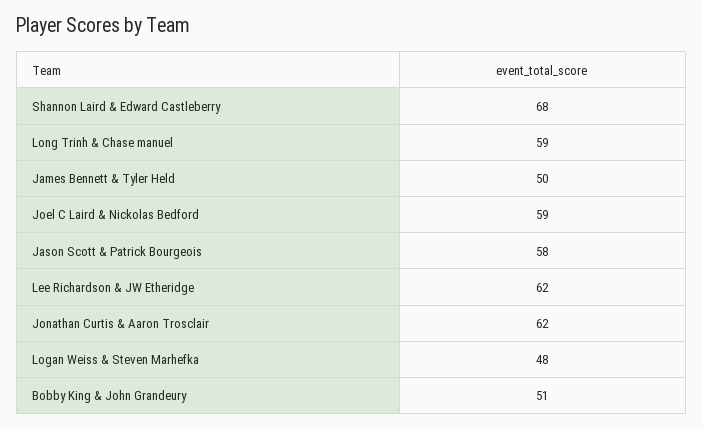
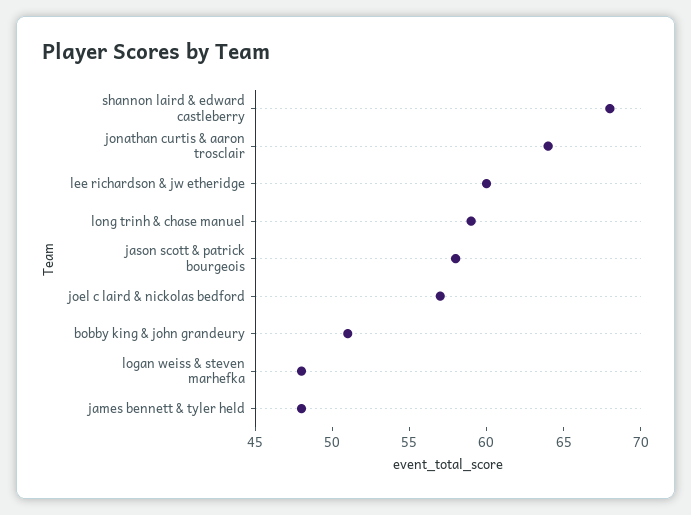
James Bennett & Tyler Held: 50 -> 48
Joel C Laird & Nickolas Bedford: 59 -> 57
Lee Richardson & JW Etheridge: 62 -> 60
Jonathan Curtis & Aaron Trosclair: 62 -> 64

